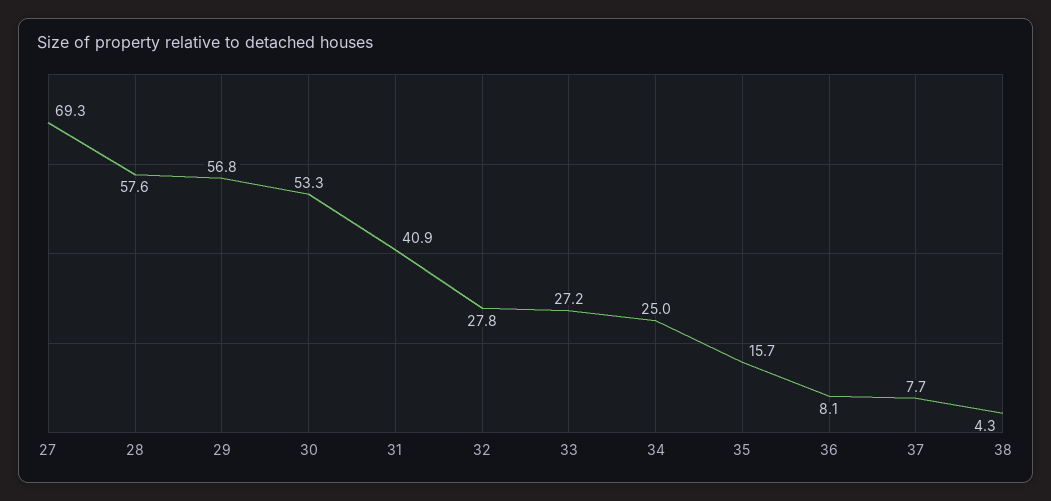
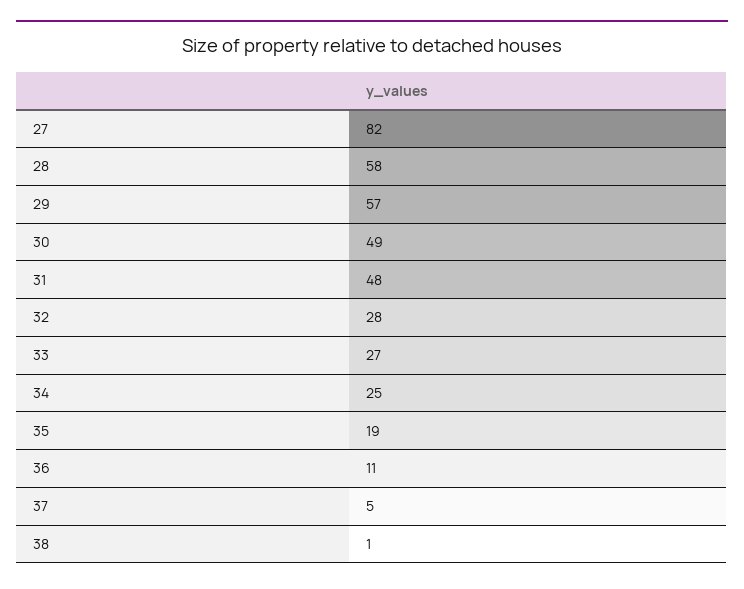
27: 69.3 -> 82
30: 53.3 -> 49
31: 40.9 -> 48
35: 15.7 -> 19
36: 8.1 -> 11
37: 7.7 -> 5
38: 4.3 -> 1

